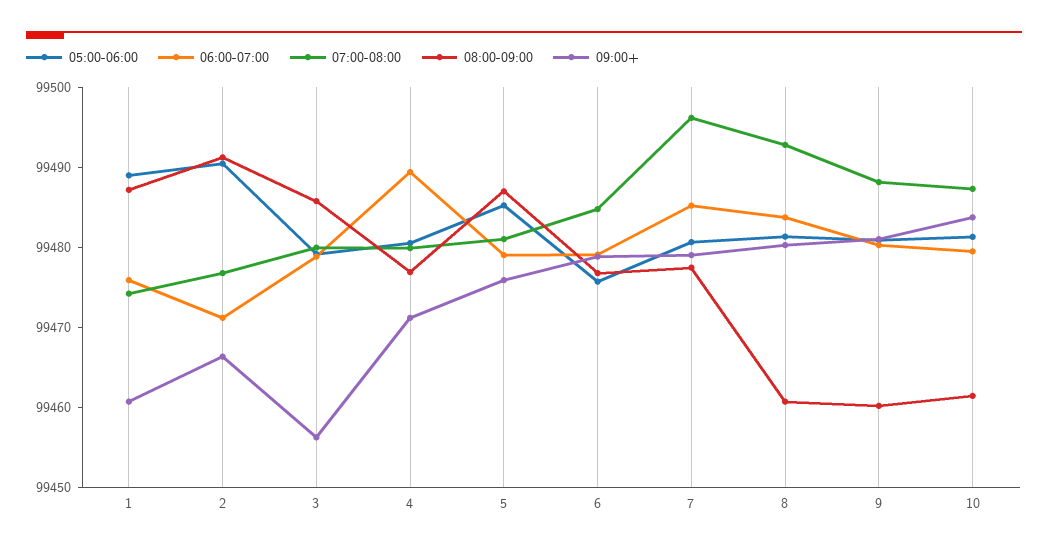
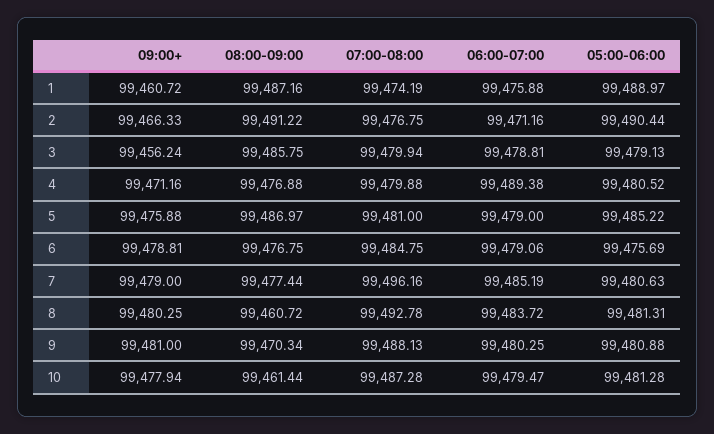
08:00-09:00, 9: 99460 -> 99470.34
09:00+, 10: 99484 -> 99477.94

